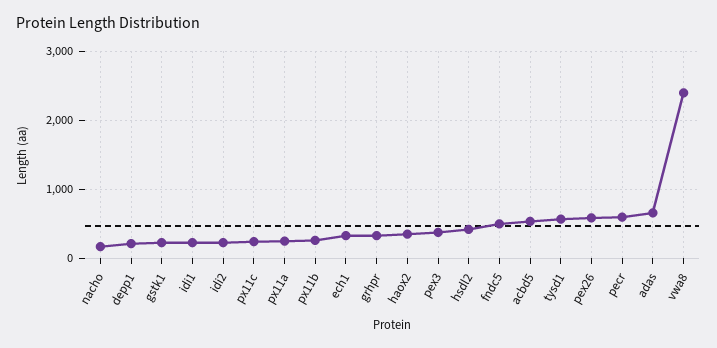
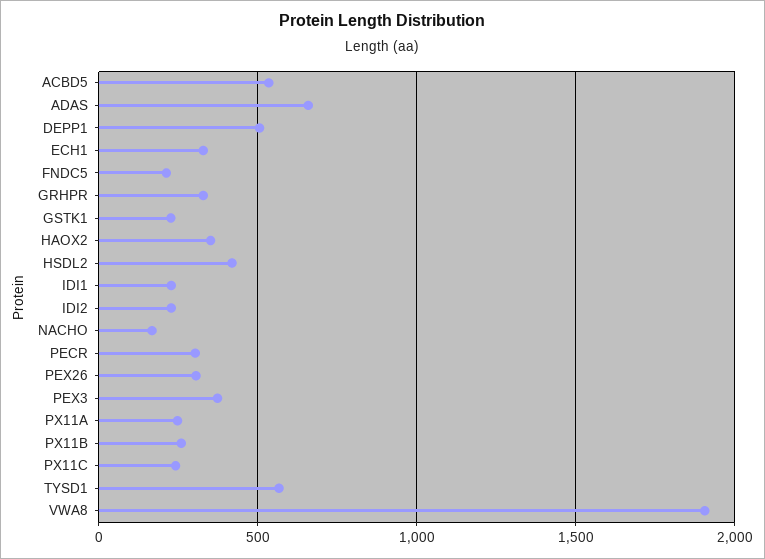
depp1: 200 -> 500
fndc5: 500 -> 200
pex26: 600 -> 300
pecr: 600 -> 300
vwa8: 2400 -> 1900

